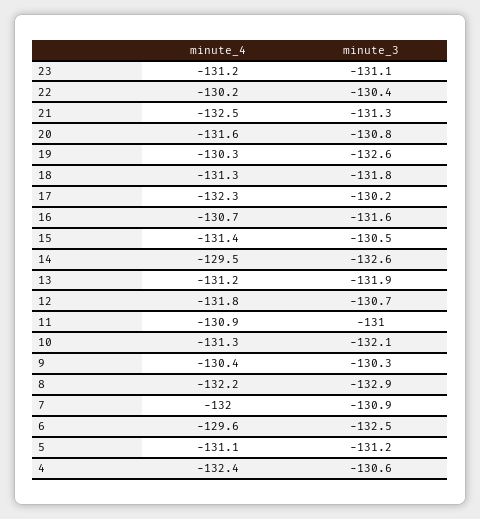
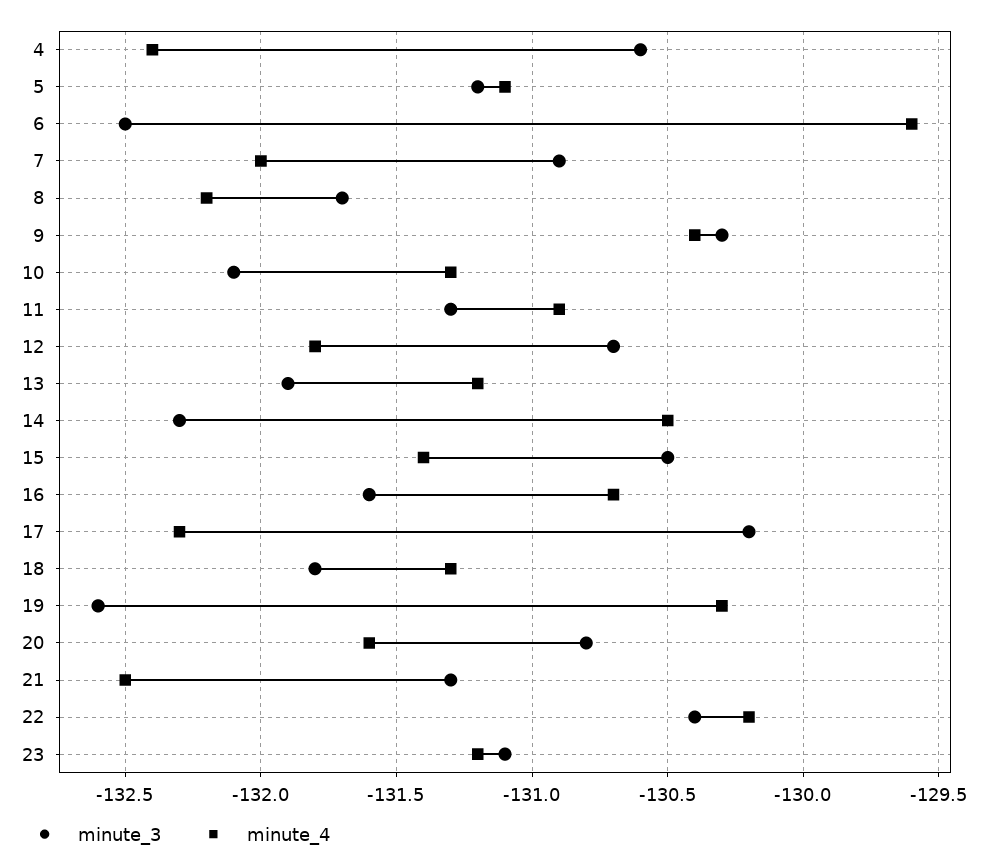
minute_4, 14: -129.5 -> -130.5
minute_3, 14: -132.6 -> -132.3
minute_3, 11: -131 -> -131.3
minute_3, 8: -132.9 -> -131.7

